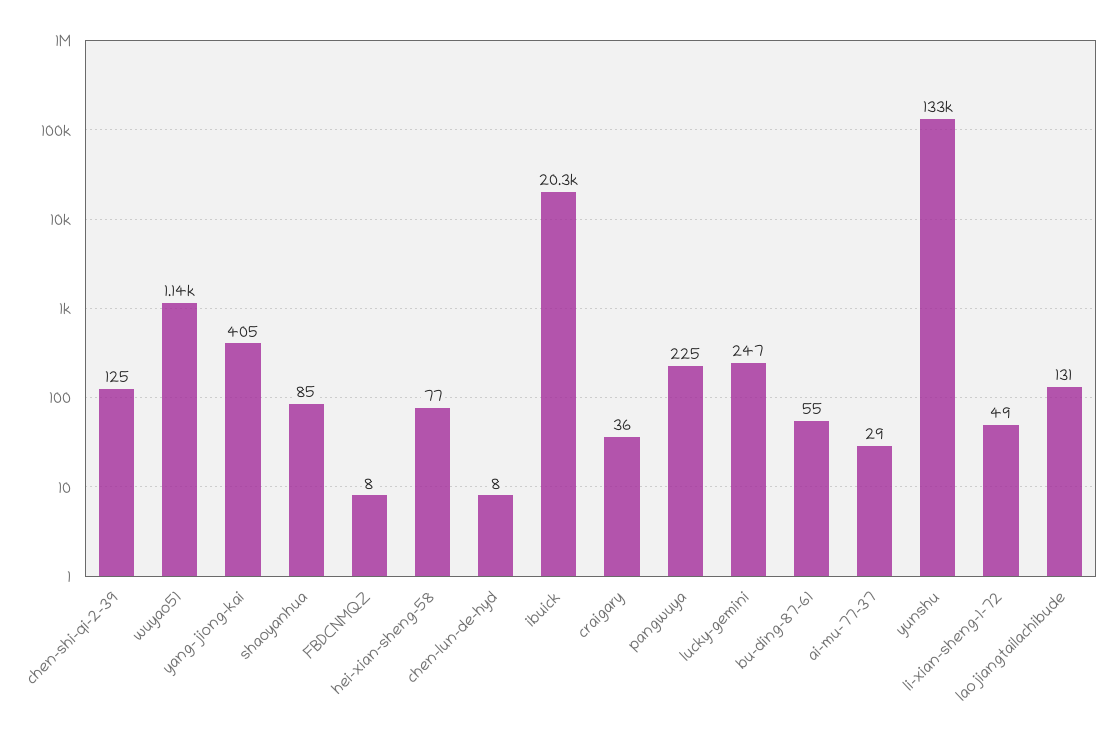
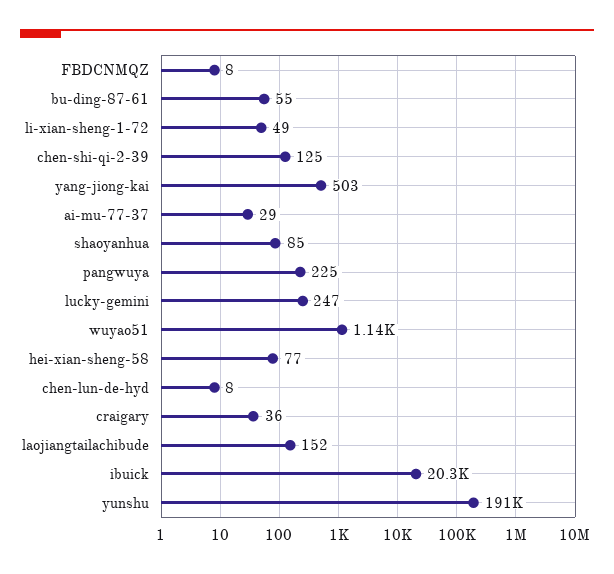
yang-jiong-kai: 405 -> 503
yunshu: 133000 -> 191000
laojiangtailachibude: 131 -> 152

